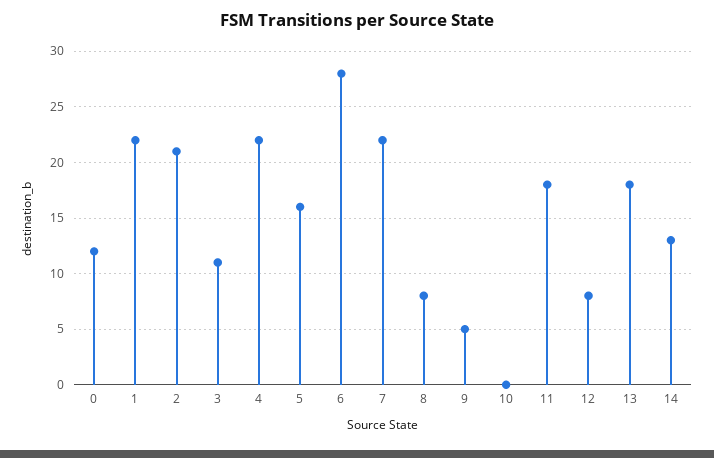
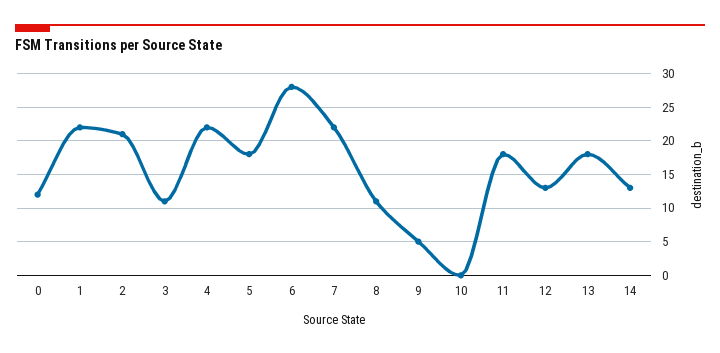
5: 16 -> 18
8: 8 -> 11
12: 8 -> 13

